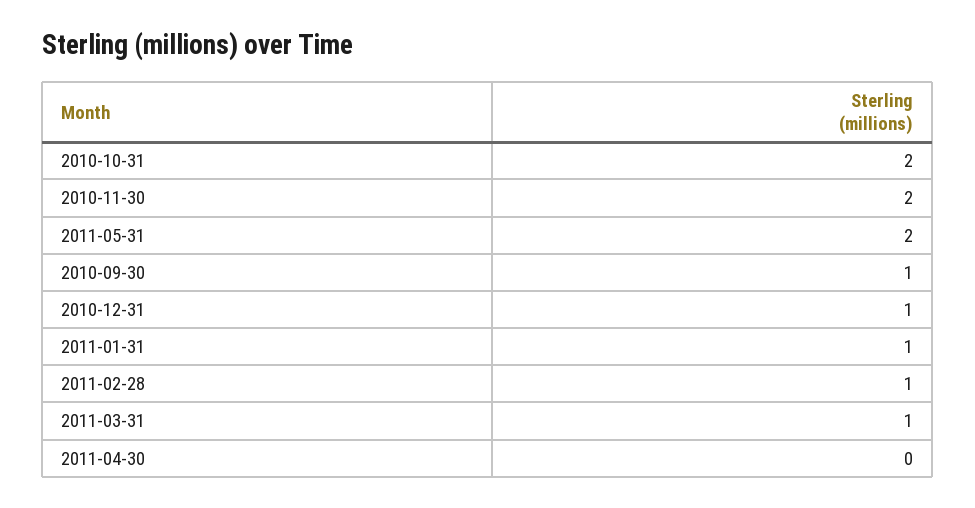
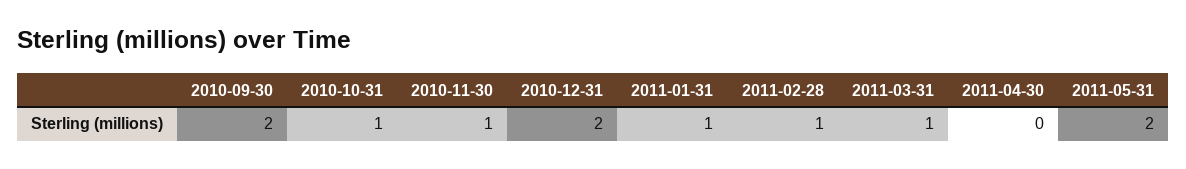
2010-10-31: 2 -> 1
2010-11-30: 2 -> 1
2010-09-30: 1 -> 2
2010-12-31: 1 -> 2

